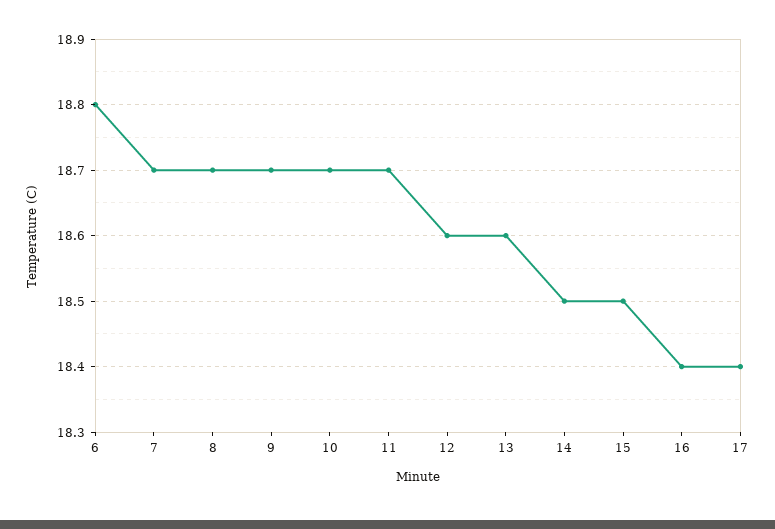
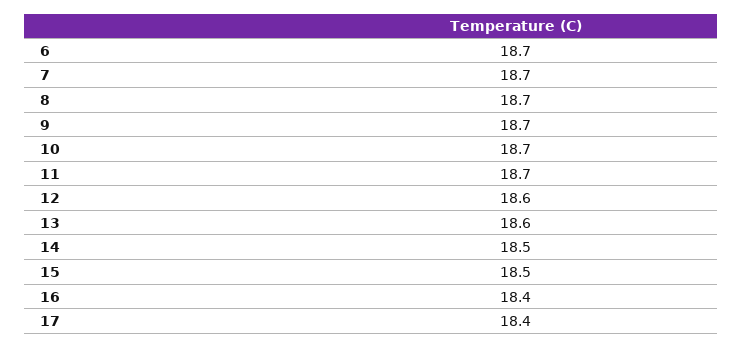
6: 18.8 -> 18.7

